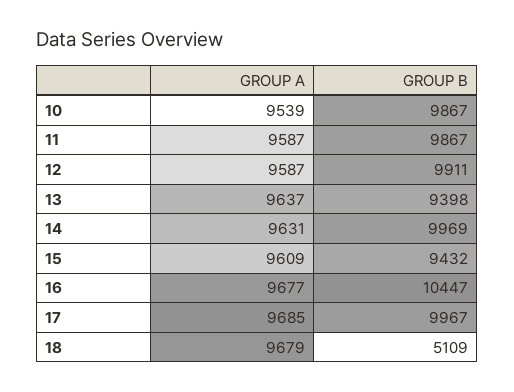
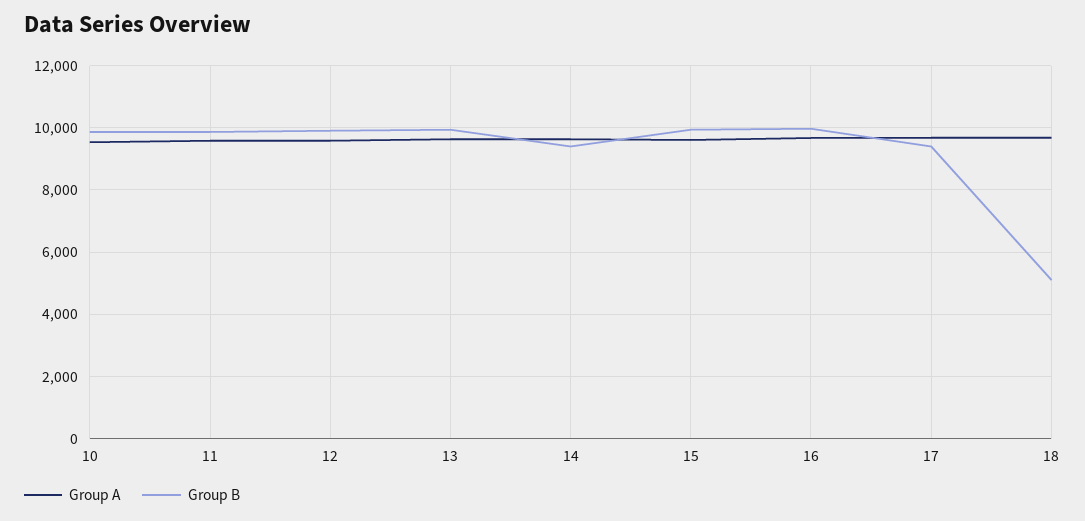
GROUP B, 13: 9398 -> 10000
GROUP B, 14: 9969 -> 9400
GROUP B, 15: 9432 -> 10000
GROUP B, 16: 10447 -> 10000
GROUP B, 17: 9967 -> 9400

